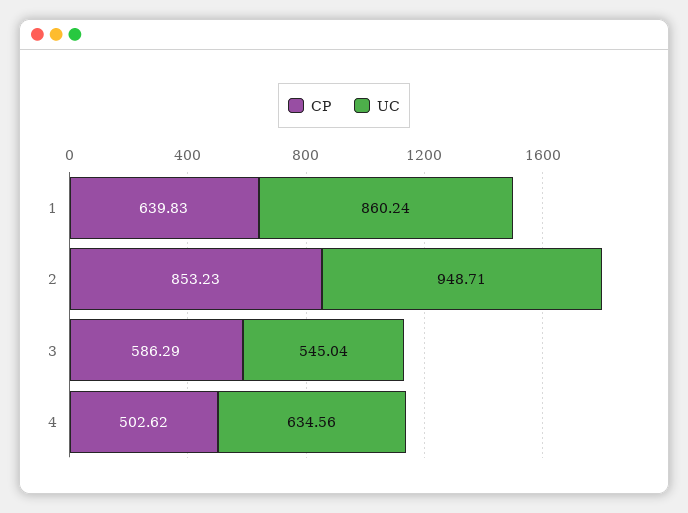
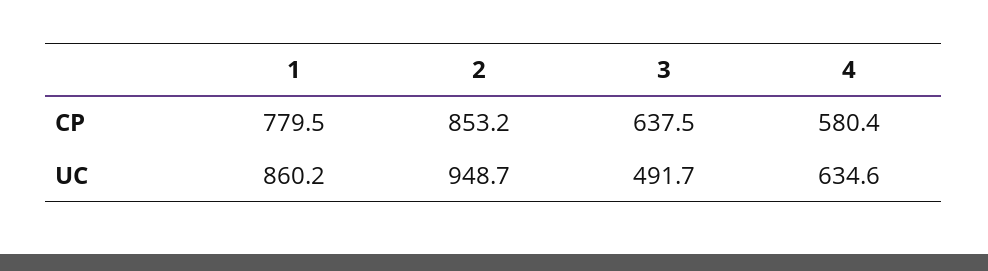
CP, 1: 639.83 -> 779.5
CP, 3: 586.29 -> 637.5
UC, 3: 545.04 -> 491.7
CP, 4: 502.62 -> 580.4

